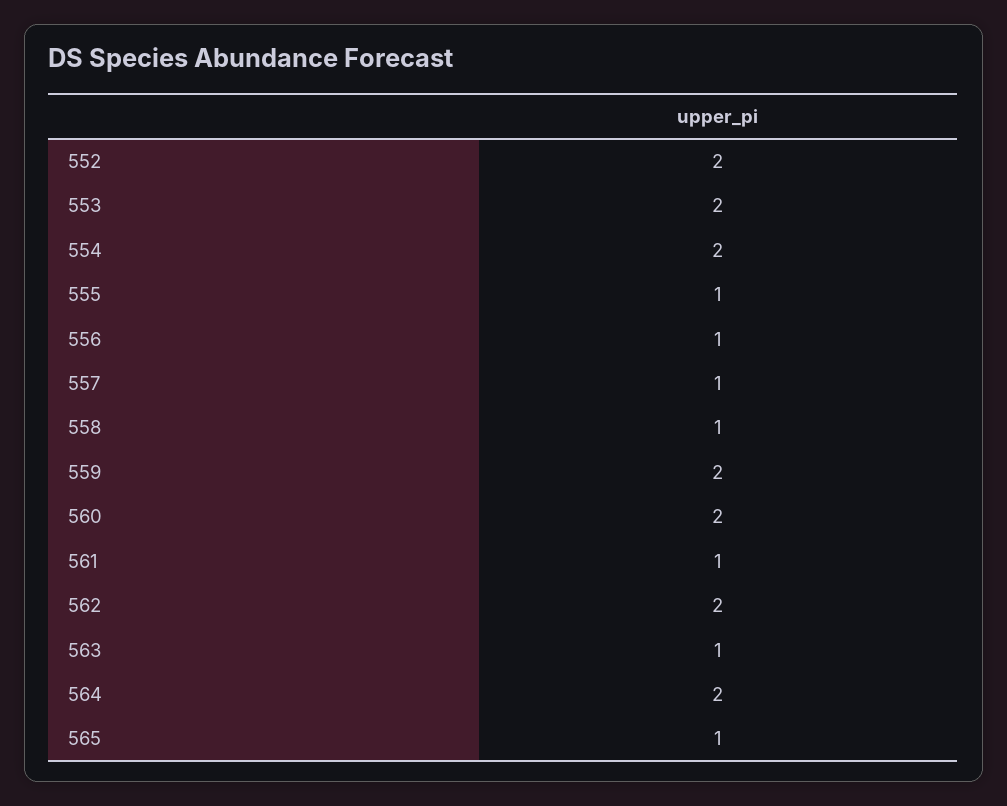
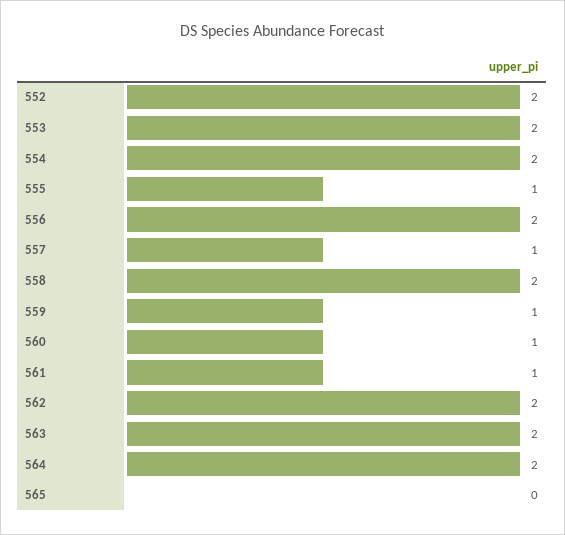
556: 1 -> 2
558: 1 -> 2
559: 2 -> 1
560: 2 -> 1
563: 1 -> 2
565: 1 -> 0

